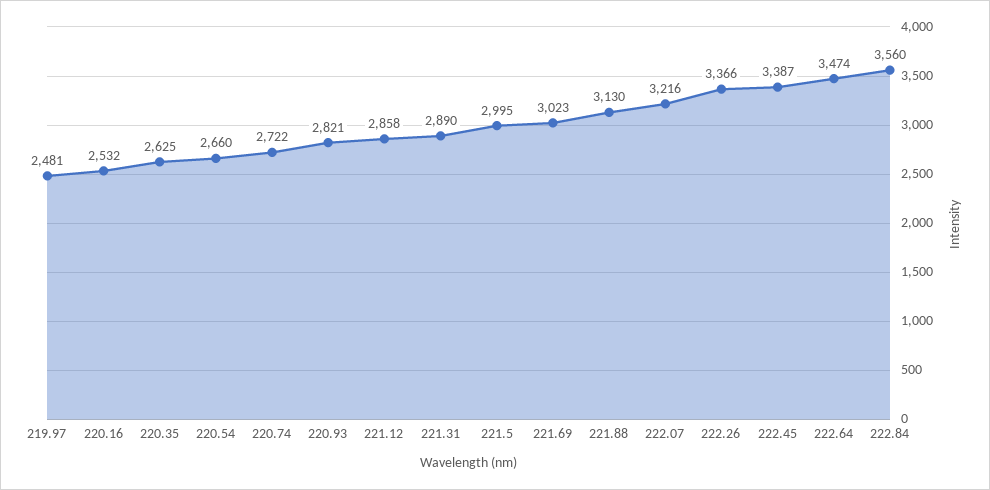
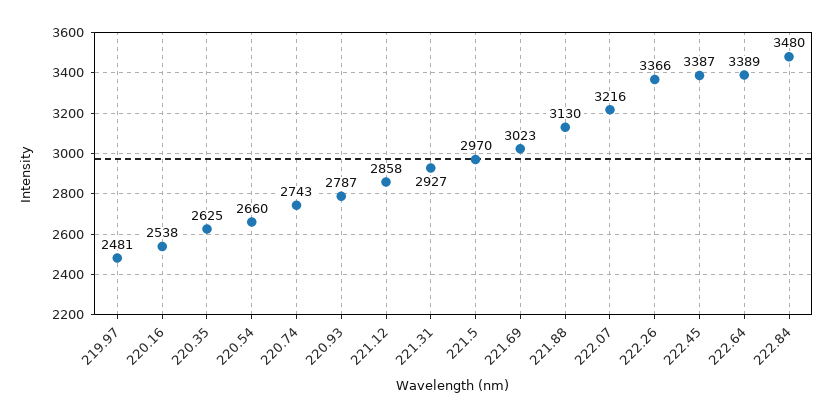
220.16: 2532 -> 2538
220.74: 2722 -> 2743
220.93: 2821 -> 2787
221.31: 2890 -> 2927
221.5: 2995 -> 2970
222.64: 3474 -> 3389
222.84: 3560 -> 3480

